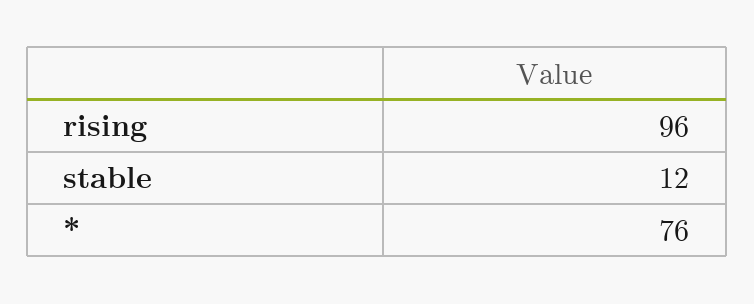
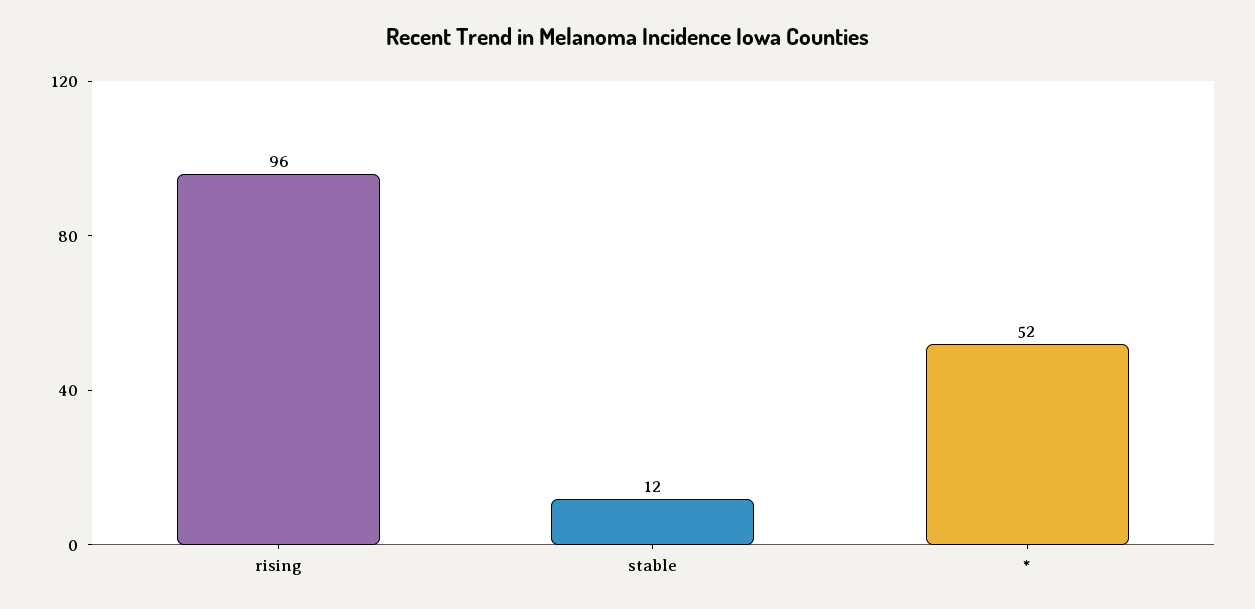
*: 76 -> 52

